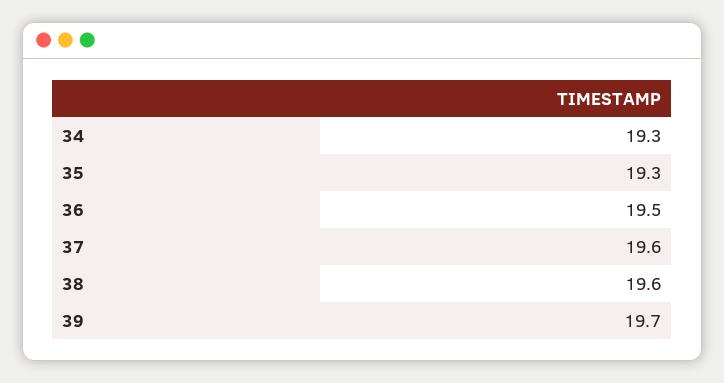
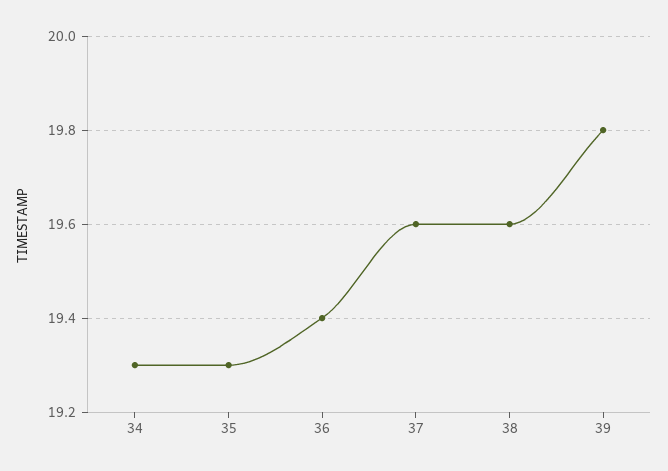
36: 19.5 -> 19.4
39: 19.7 -> 19.8

